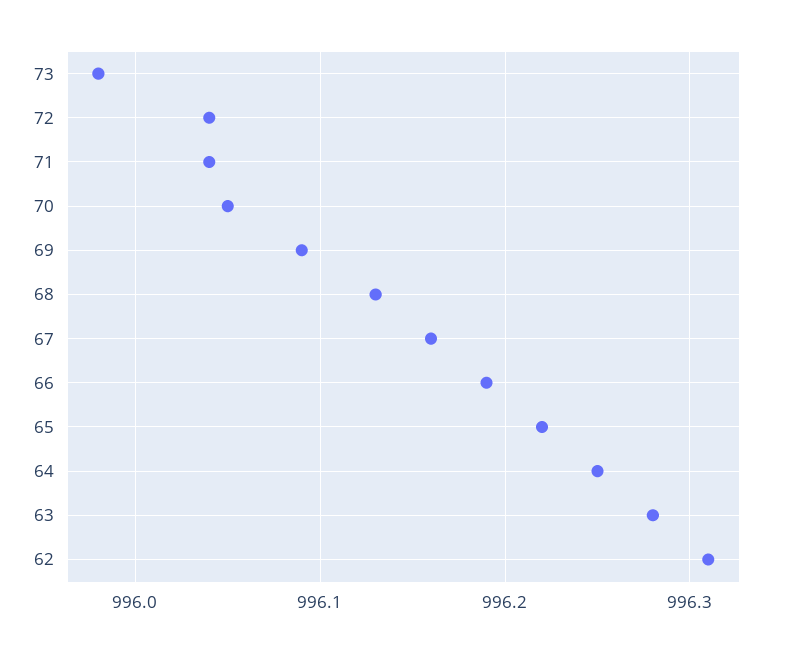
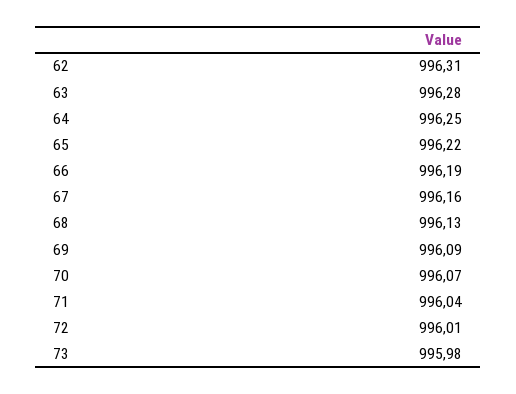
72: 996.04 -> 996.01
70: 996.05 -> 996.07

